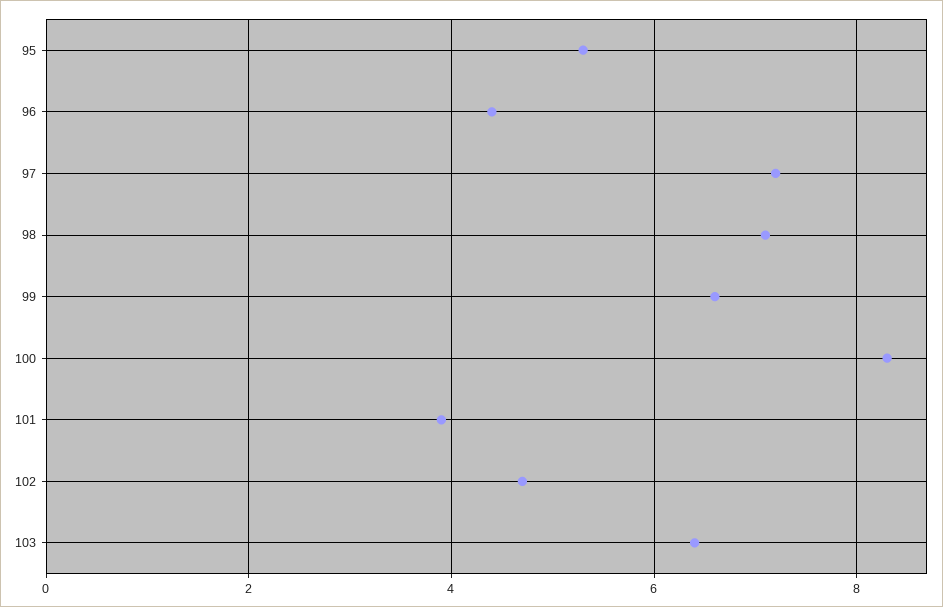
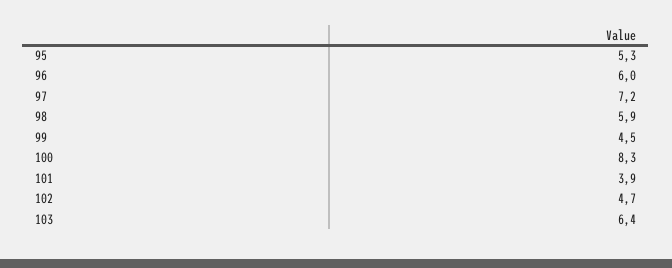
96: 4.5 -> 6
98: 7 -> 5.9
99: 6.5 -> 4.5

